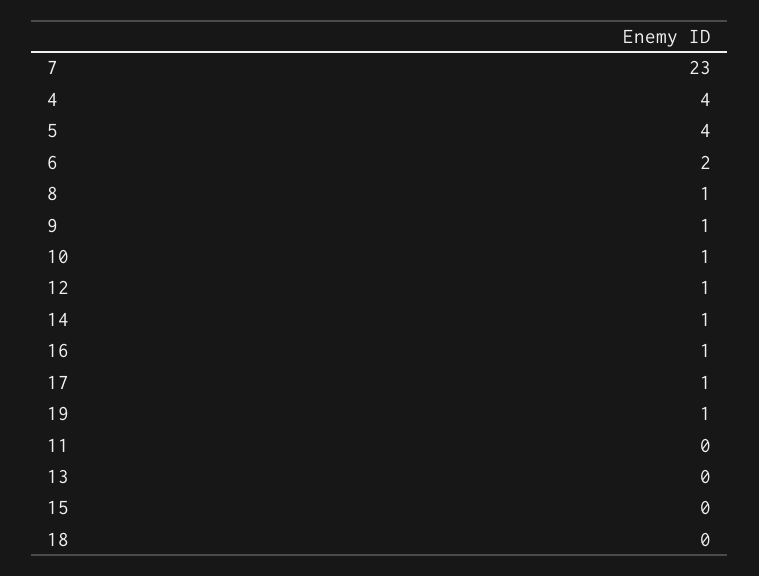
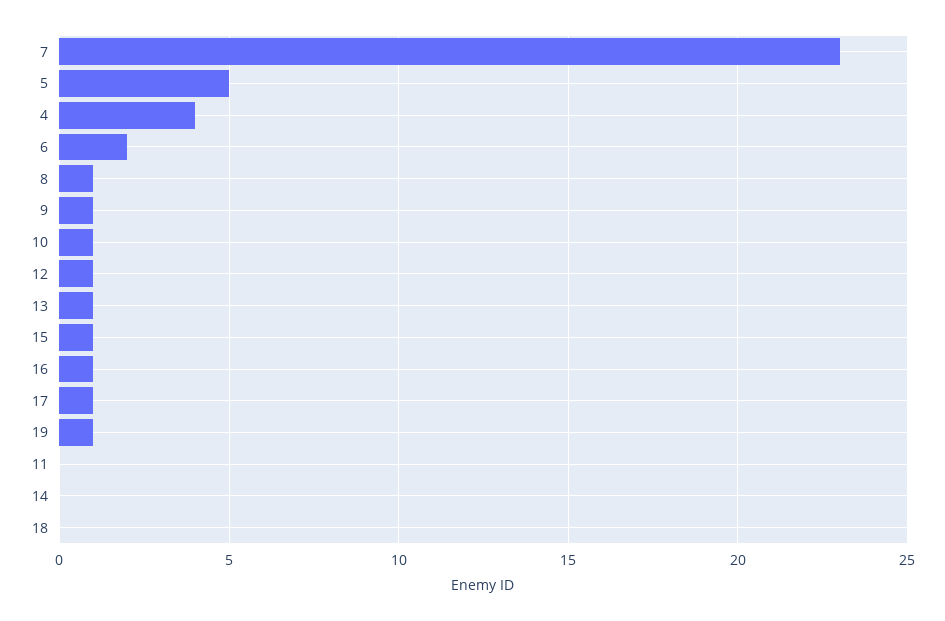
5: 4 -> 5
14: 1 -> 0
13: 0 -> 1
15: 0 -> 1

